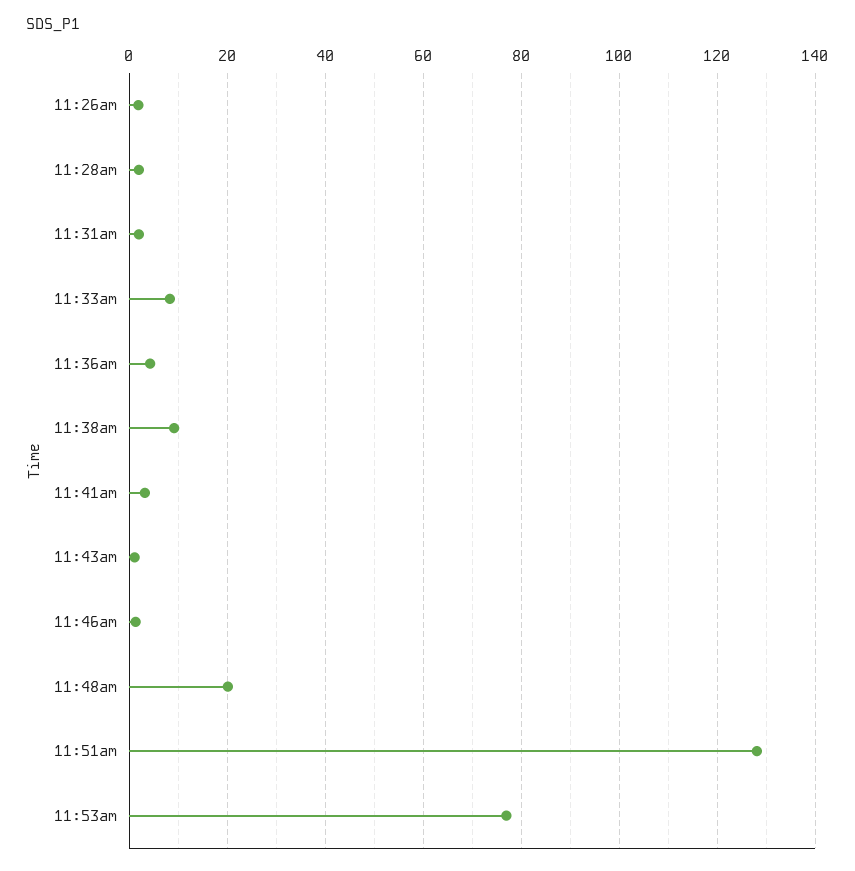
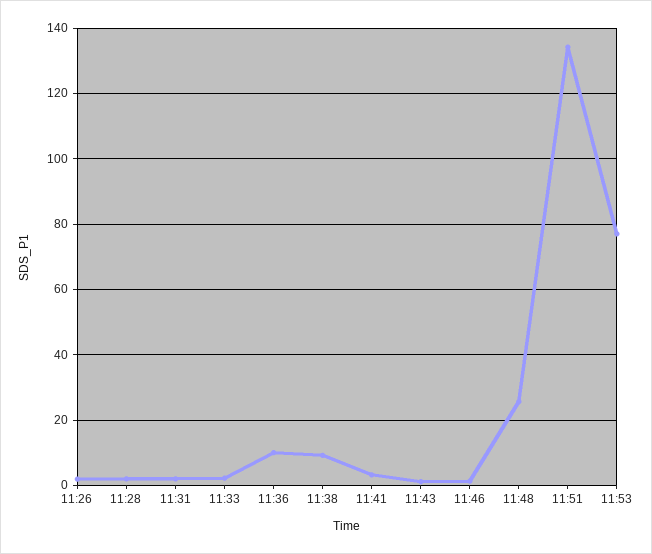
11:33am: 8 -> 2
11:36am: 4 -> 10
11:48am: 20 -> 26
11:51am: 128 -> 134

